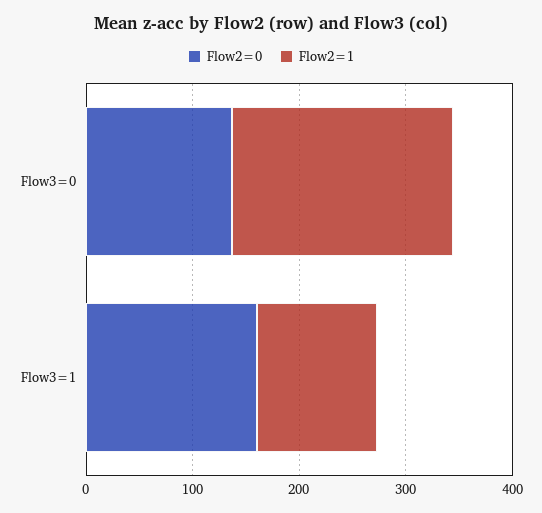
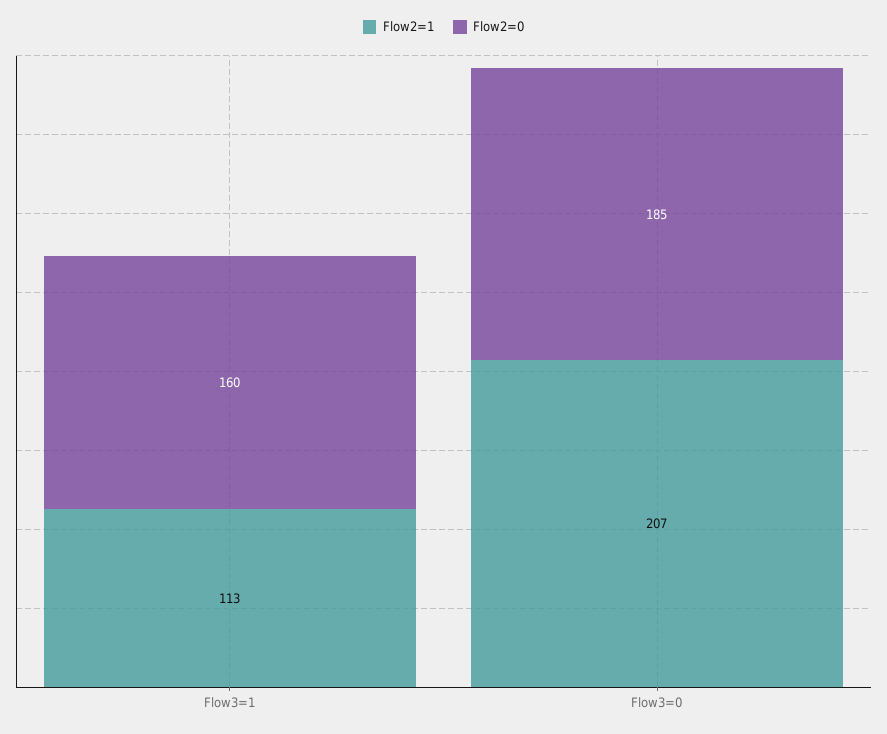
Flow2=0, Flow3=0: 140 -> 185

